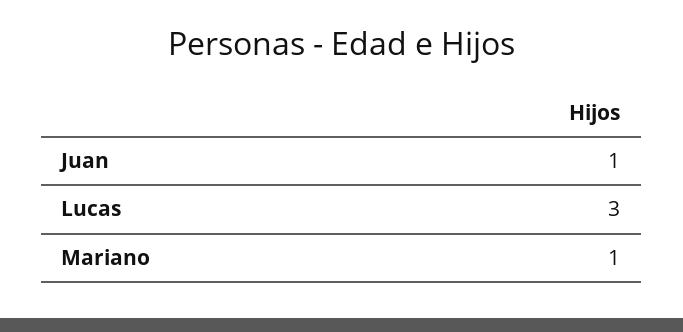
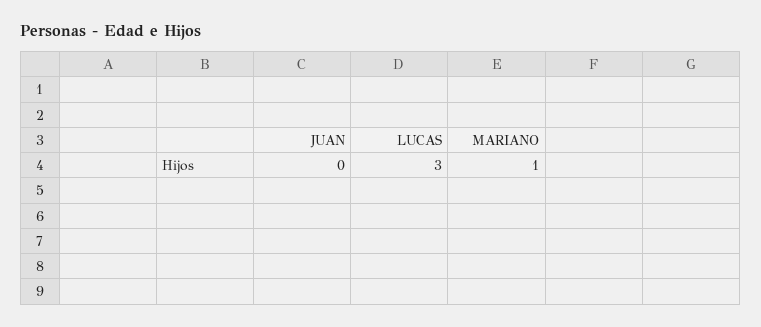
Juan: 1 -> 0

